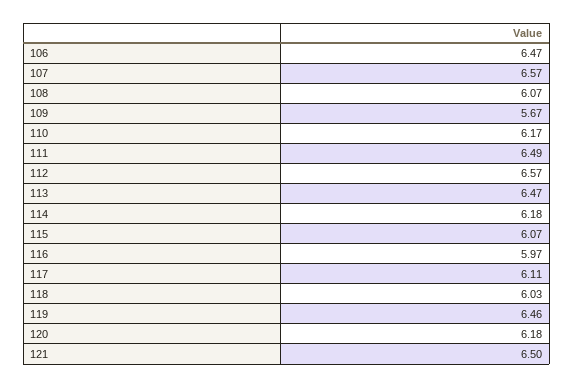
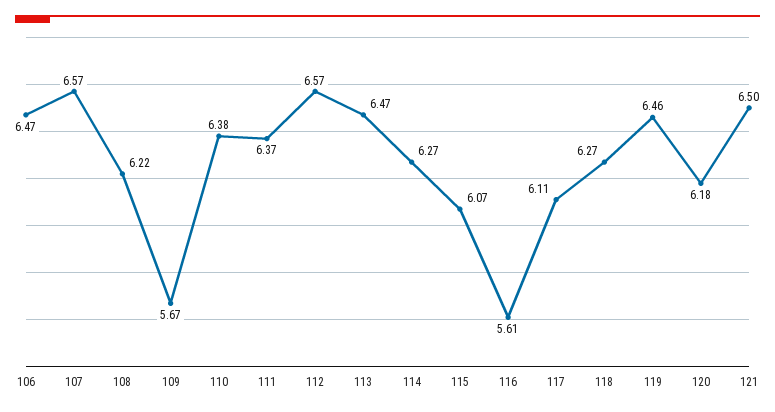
108: 6.07 -> 6.22
110: 6.17 -> 6.38
111: 6.49 -> 6.37
114: 6.18 -> 6.27
116: 5.97 -> 5.61
118: 6.03 -> 6.27

